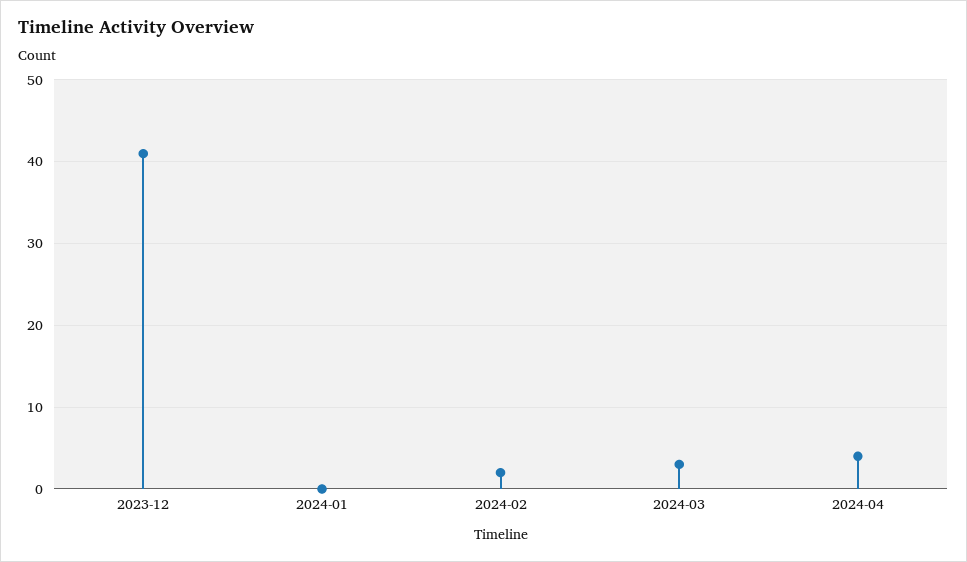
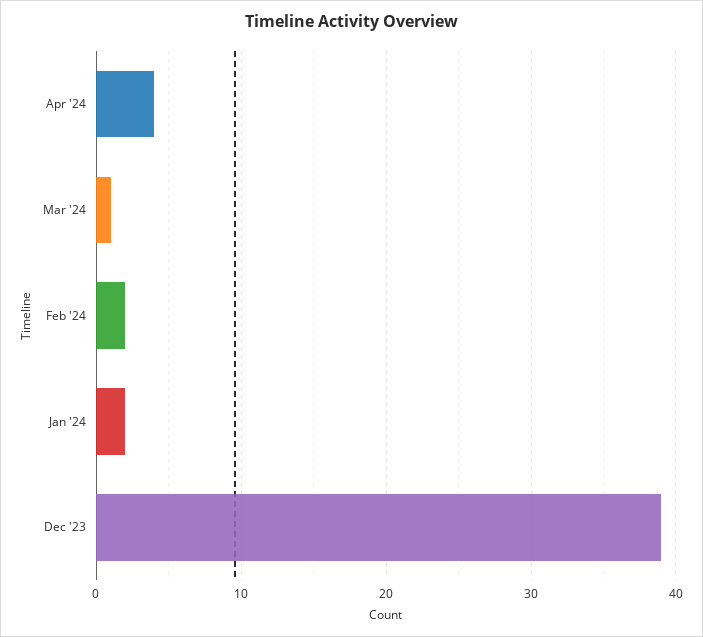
2023-12: 41 -> 39
2024-01: 0 -> 2
2024-03: 3 -> 1

